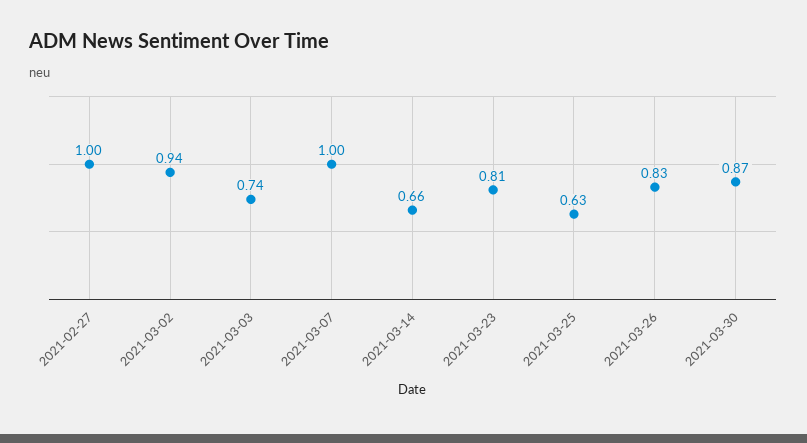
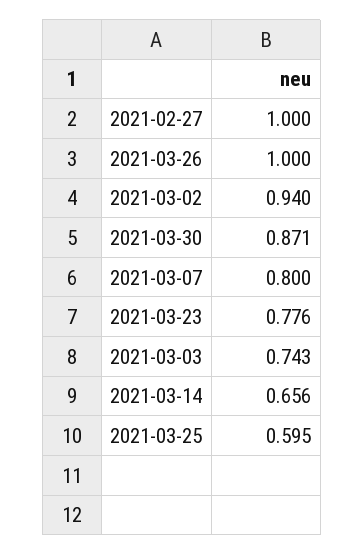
2021-03-07: 1 -> 0.8
2021-03-23: 0.81 -> 0.776
2021-03-25: 0.63 -> 0.595
2021-03-26: 0.83 -> 1

